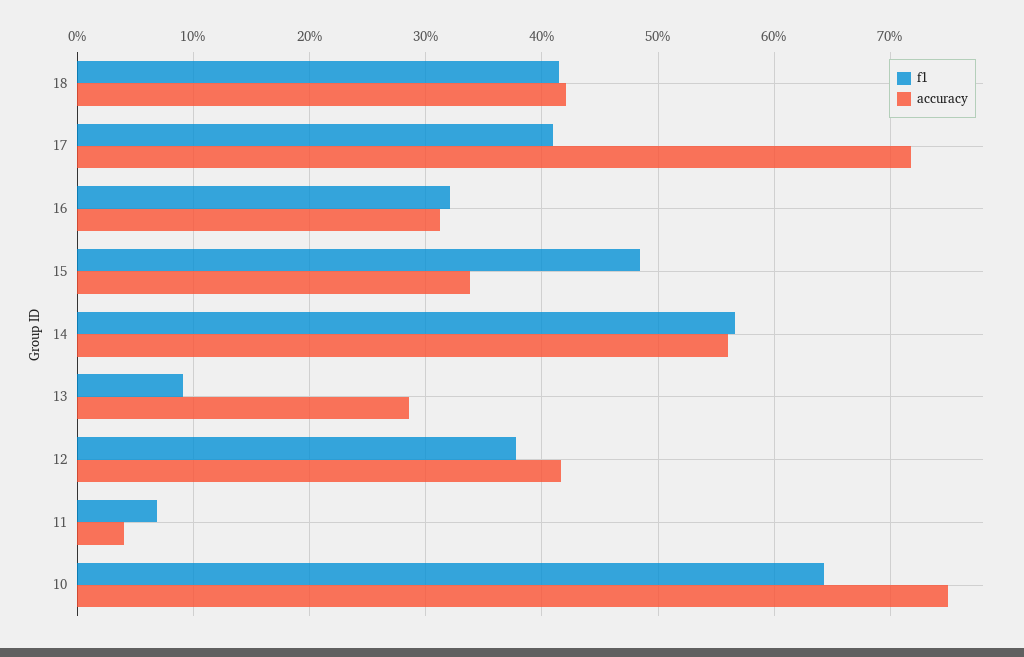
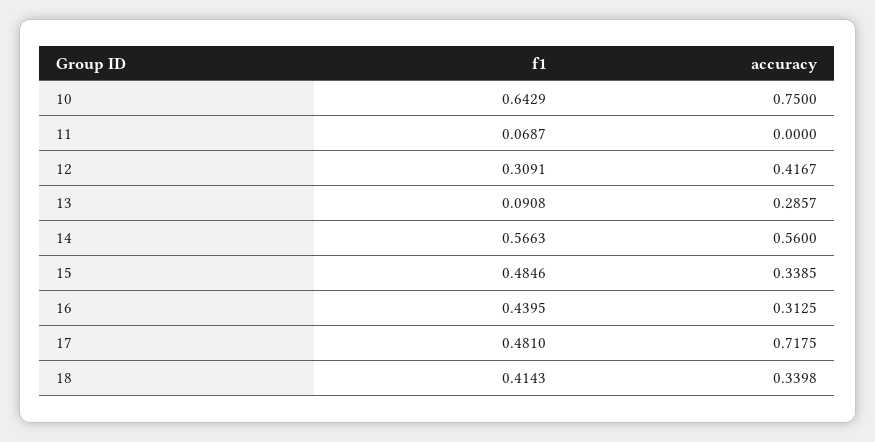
accuracy, 18: 0.42 -> 0.3398
f1, 17: 0.41 -> 0.481
f1, 16: 0.32 -> 0.4395
f1, 12: 0.38 -> 0.3091
accuracy, 11: 0.04 -> 0

